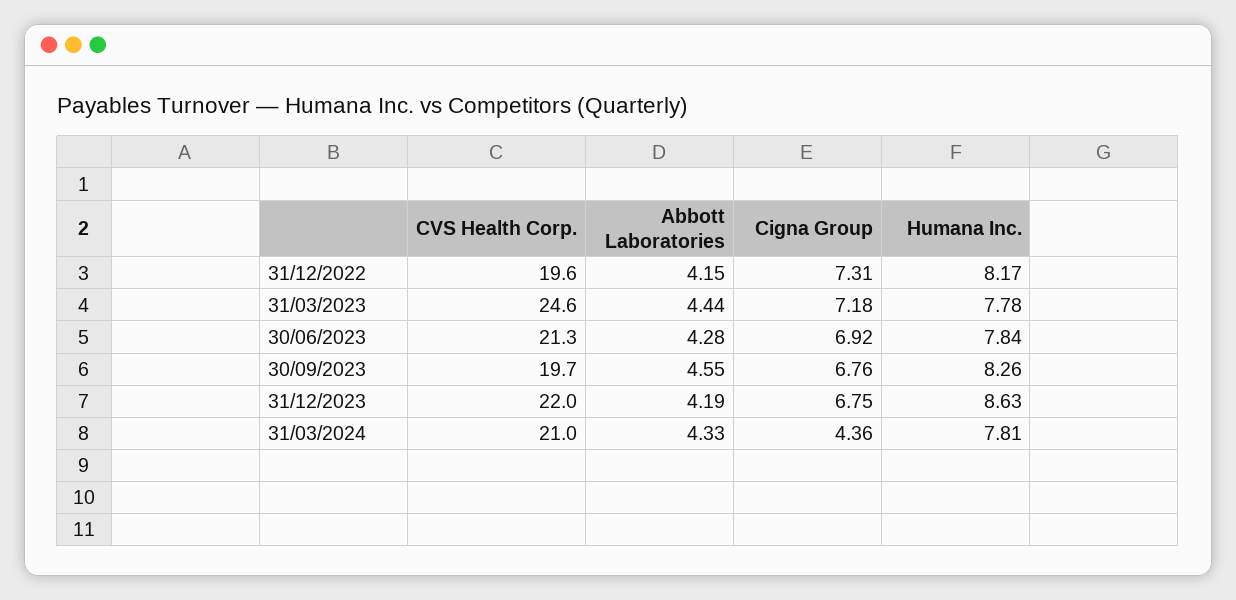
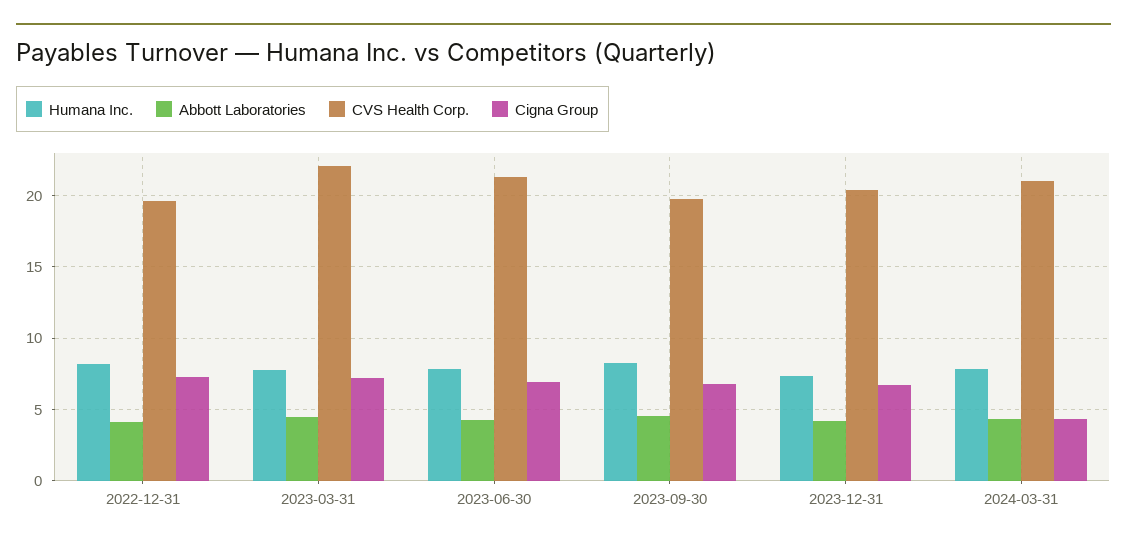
CVS Health Corp., 31/03/2023: 24.6 -> 22
CVS Health Corp., 31/12/2023: 22 -> 20.5
Humana Inc., 31/12/2023: 8.63 -> 7.5

